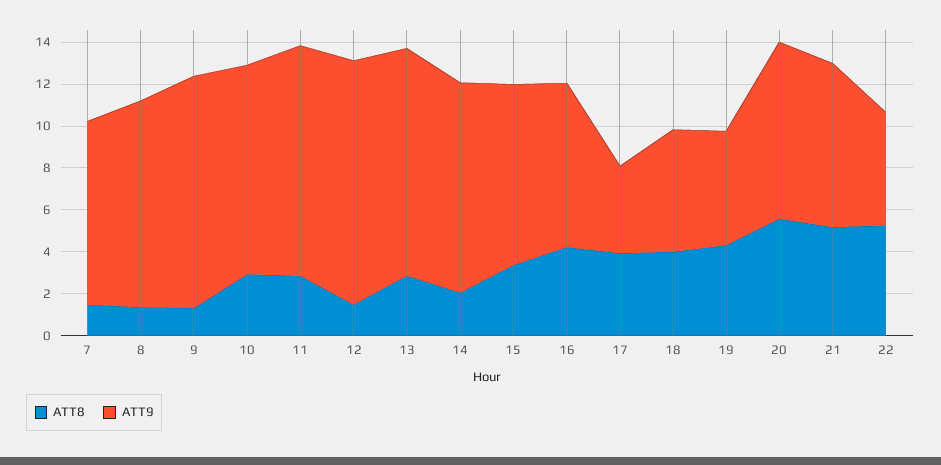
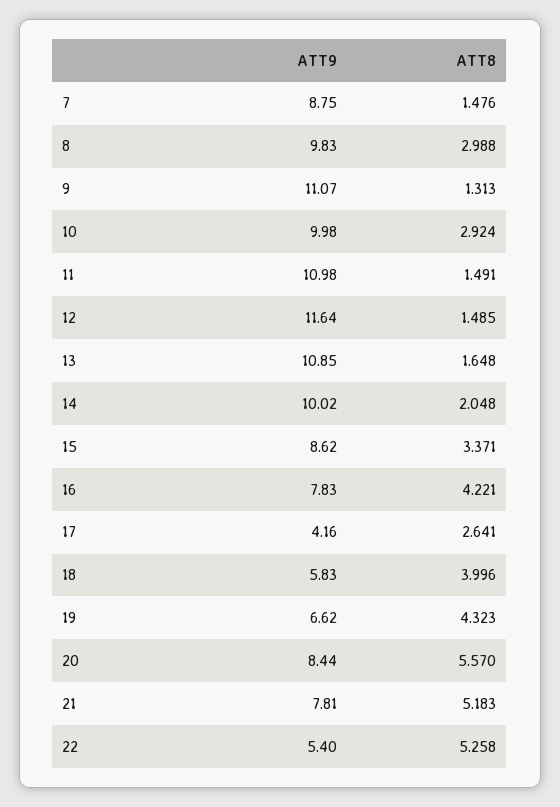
ATT8, 8: 1.5 -> 2.988
ATT8, 11: 3 -> 1.491
ATT8, 13: 3 -> 1.648
ATT8, 17: 4 -> 2.641
ATT9, 19: 5.5 -> 6.62

